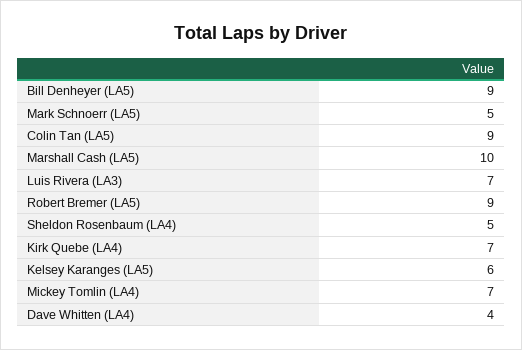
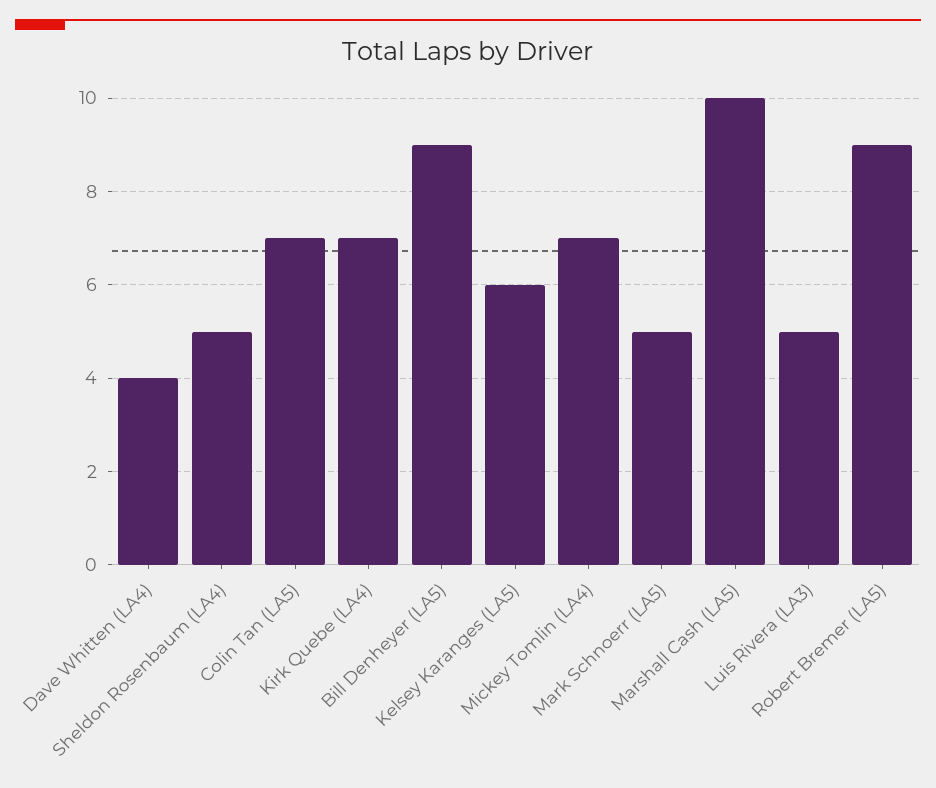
Colin Tan (LA5): 9 -> 7
Luis Rivera (LA3): 7 -> 5

